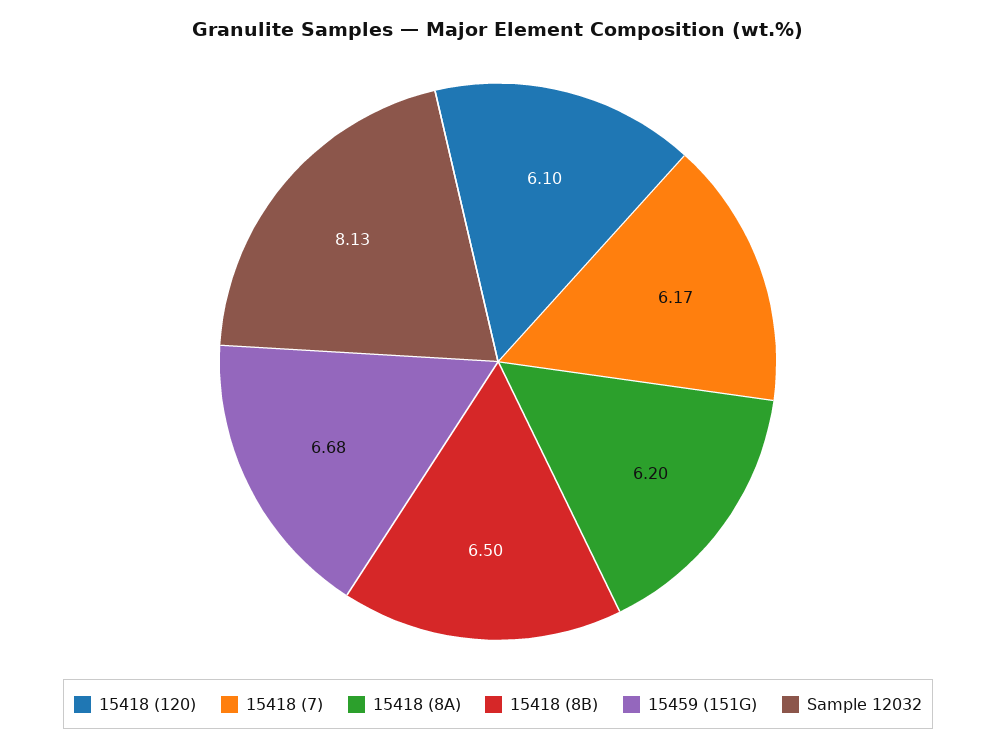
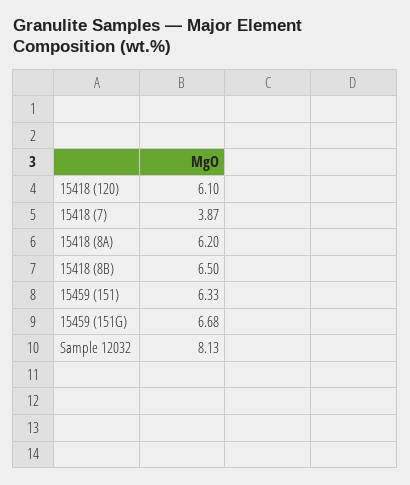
15418 (7): 6.17 -> 3.87
15459 (151): none -> 6.33

